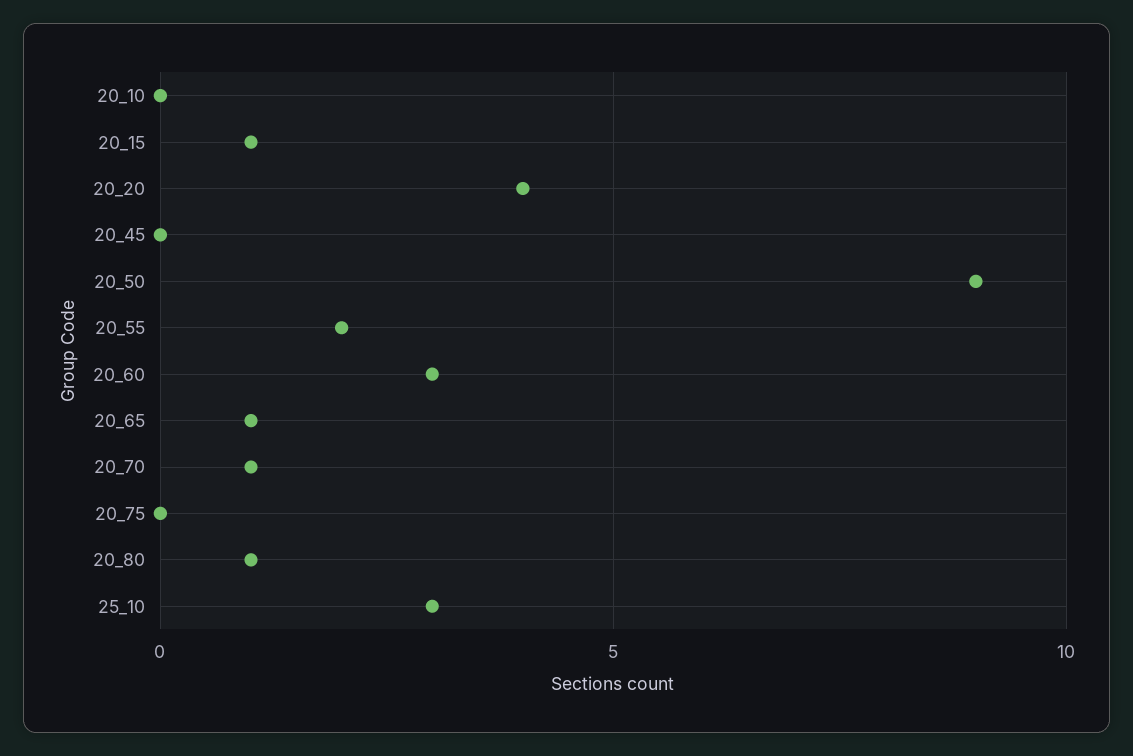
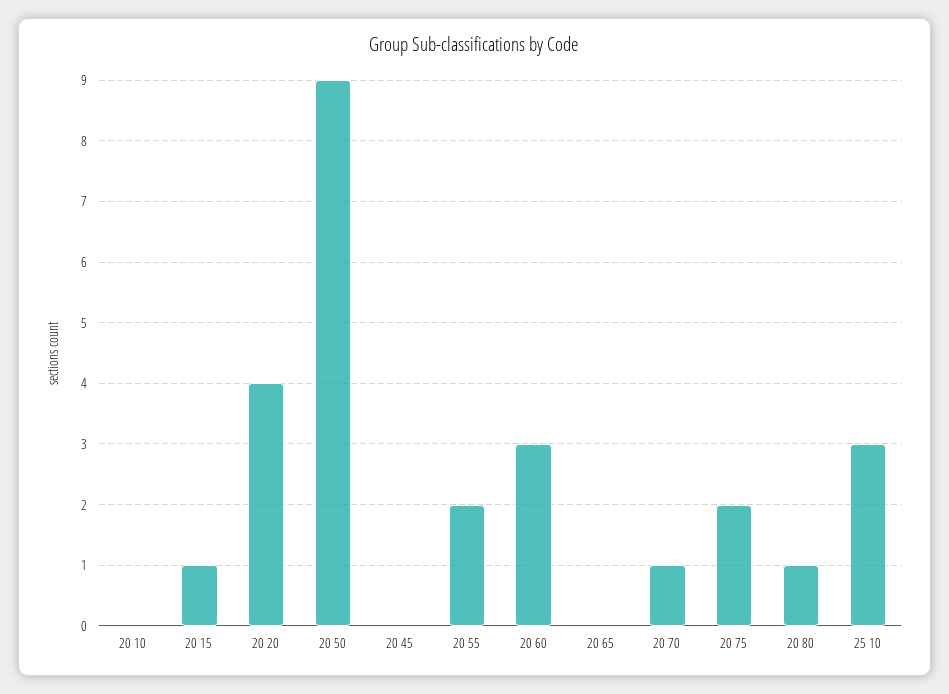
20_65: 1 -> 0
20_75: 0 -> 2

